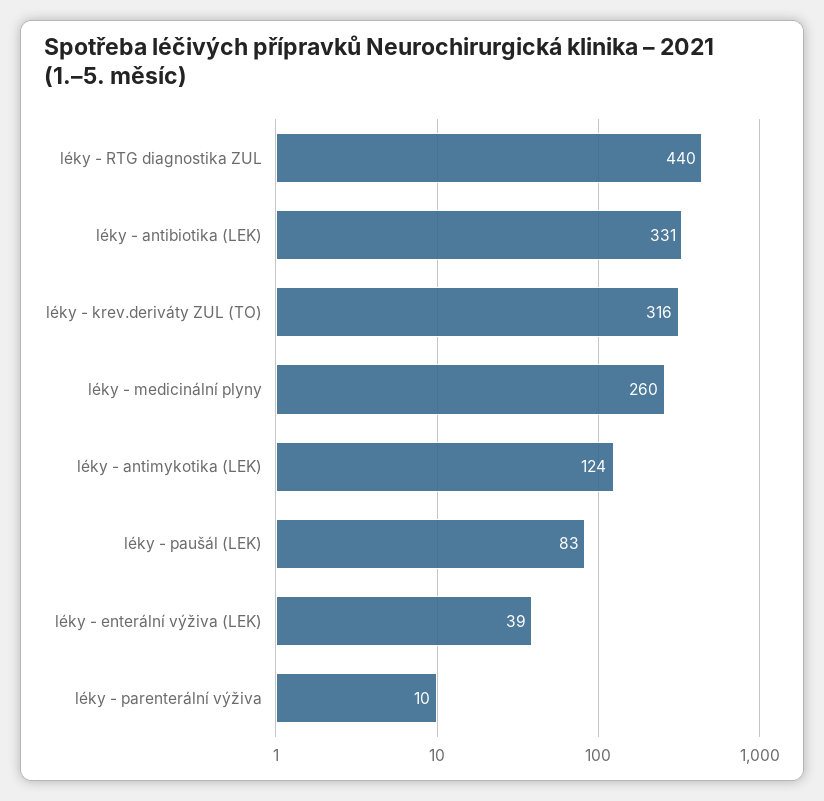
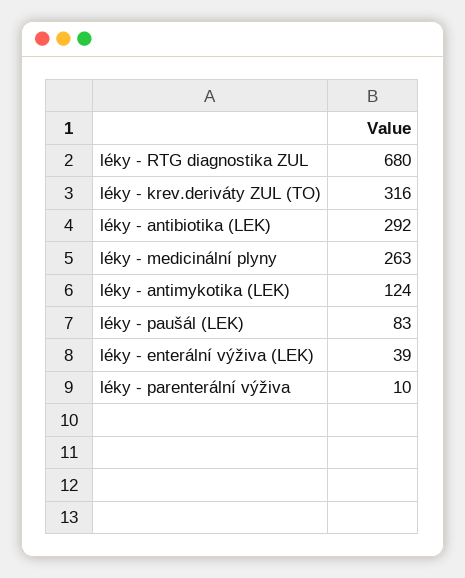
léky - RTG diagnostika ZUL: 440 -> 680
léky - antibiotika (LEK): 331 -> 292
léky - medicinální plyny: 260 -> 263

